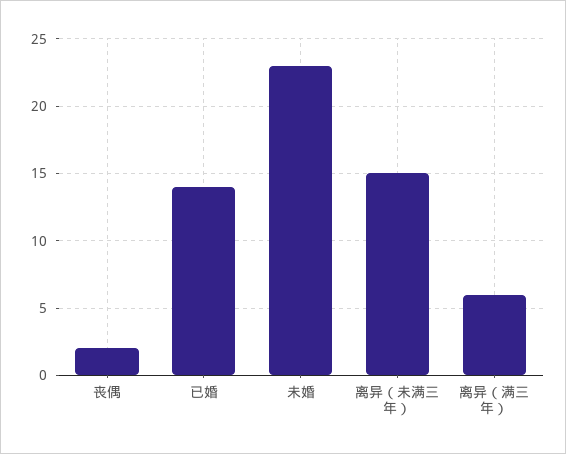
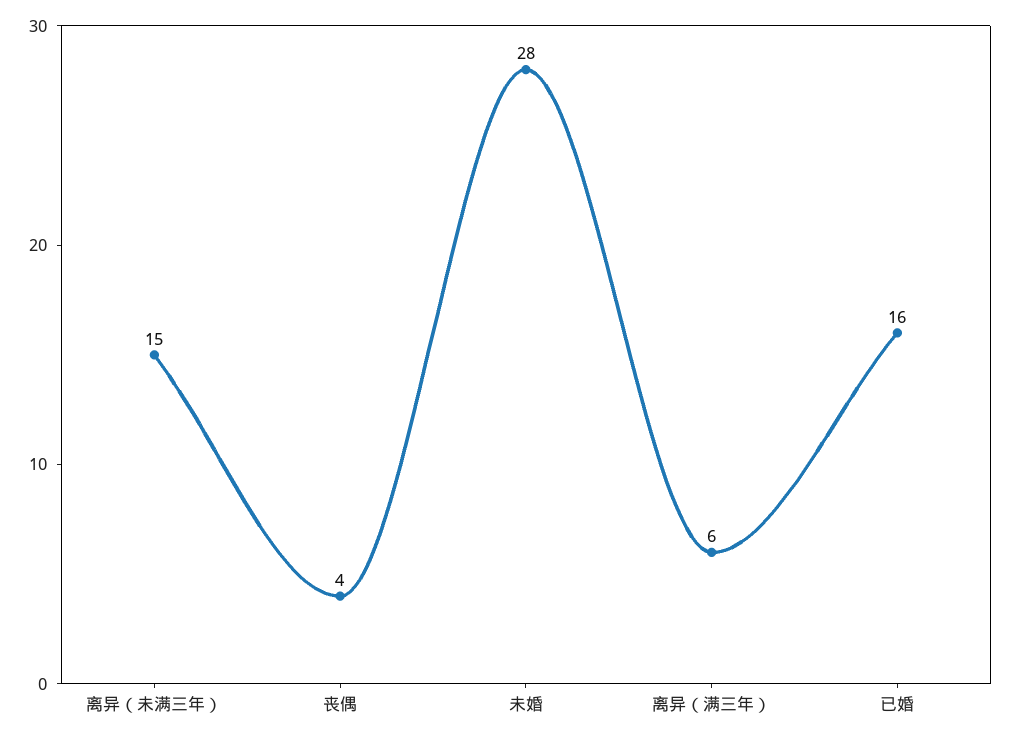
丧偶: 2 -> 4
已婚: 14 -> 16
未婚: 23 -> 28

